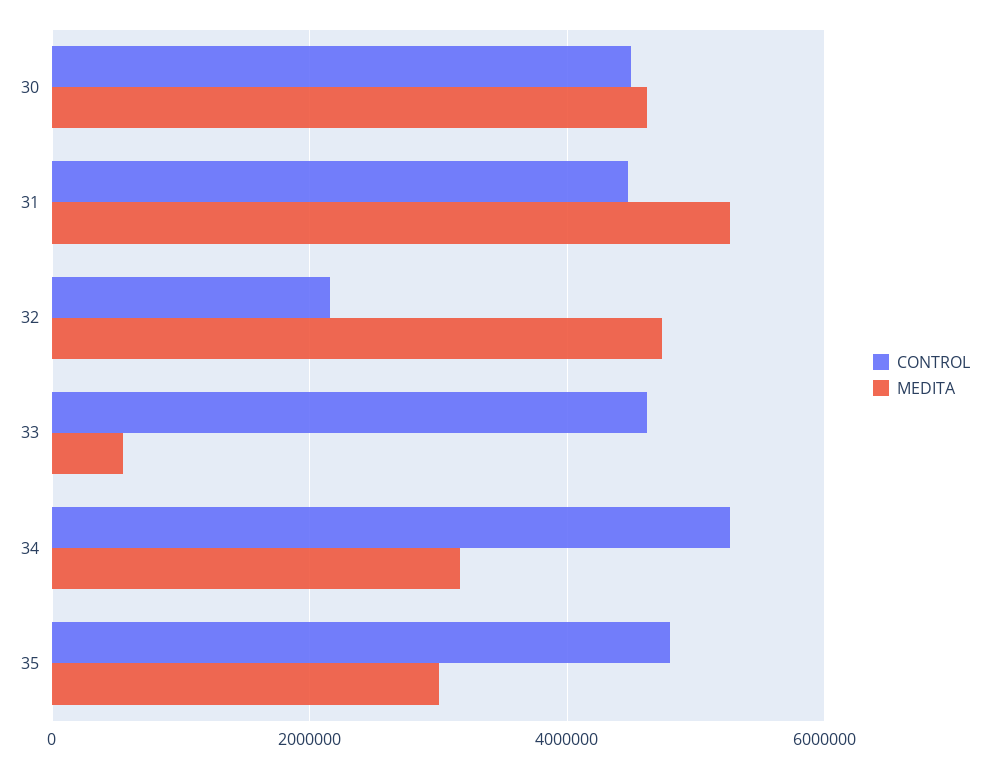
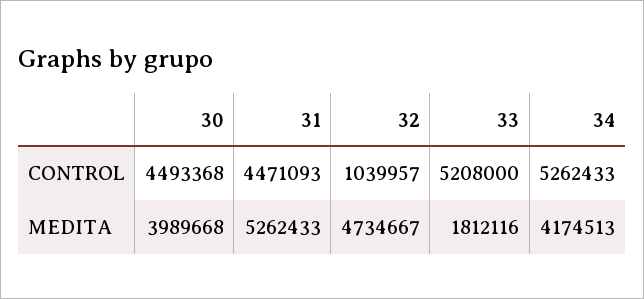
MEDITA, 30: 4600000 -> 3989668
CONTROL, 32: 2200000 -> 1039957
CONTROL, 33: 4600000 -> 5208000
MEDITA, 33: 600000 -> 1812116
MEDITA, 34: 3200000 -> 4174513
CONTROL, 35: 4800000 -> none
MEDITA, 35: 3000000 -> none

